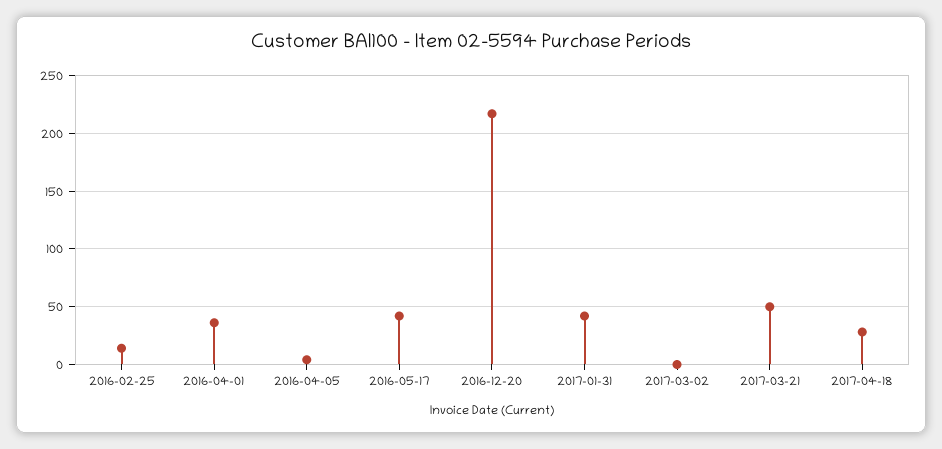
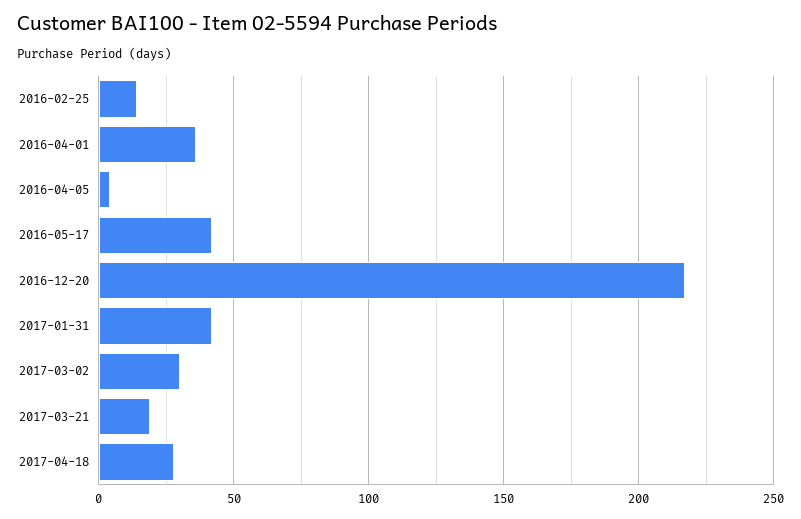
2017-03-02: 0 -> 30
2017-03-21: 50 -> 20

